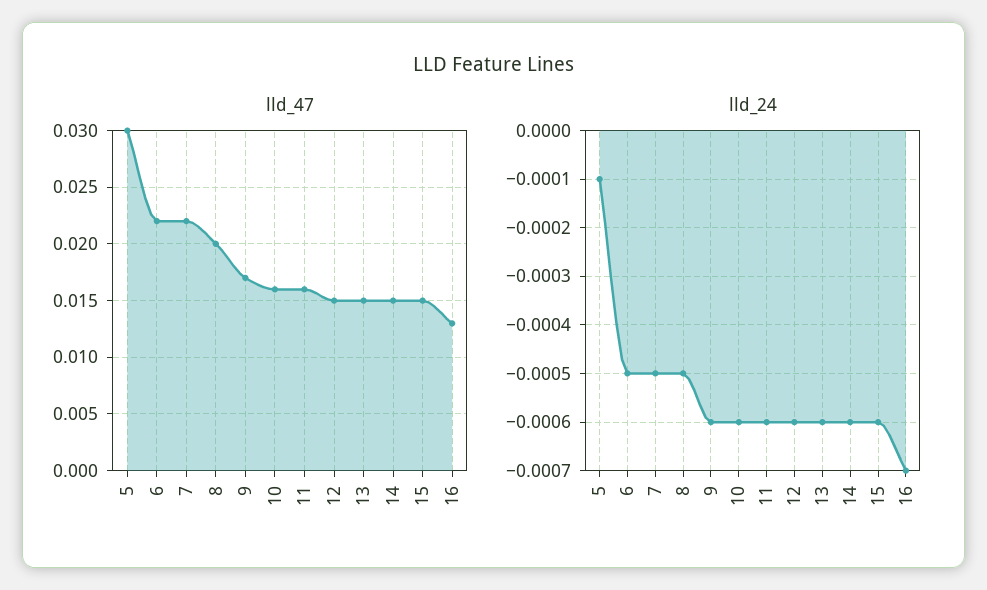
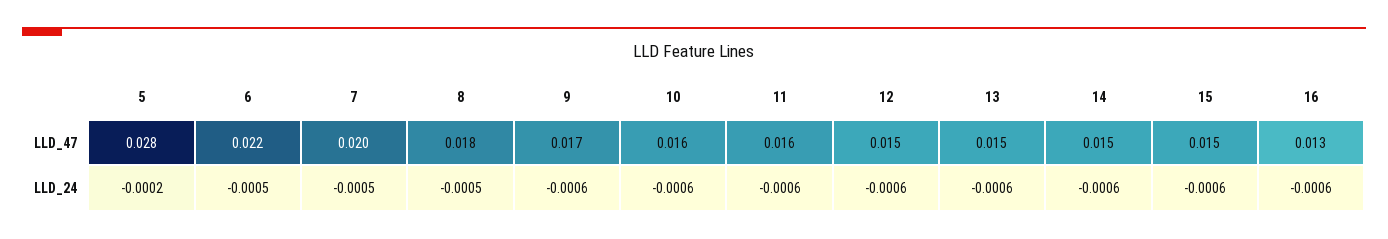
lld_47, 5: 0.03 -> 0.028
lld_47, 7: 0.022 -> 0.02
lld_47, 8: 0.02 -> 0.018
lld_24, 5: -0.0001 -> -0.0002
lld_24, 16: -0.0007 -> -0.0006

